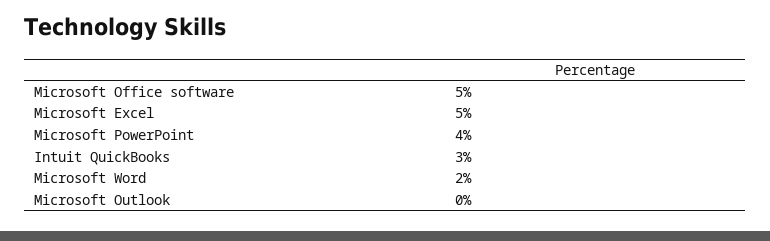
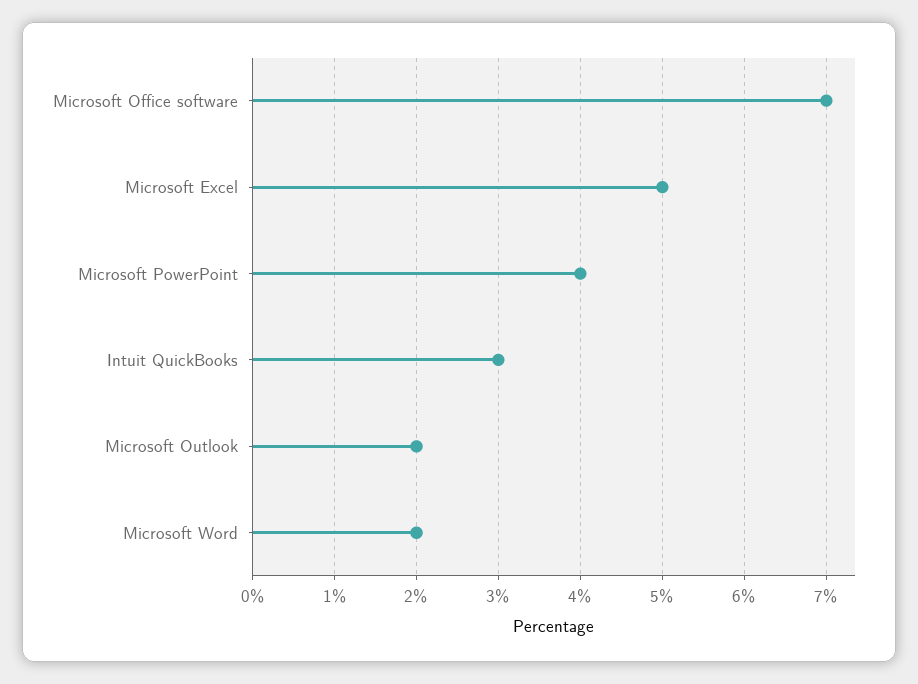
Microsoft Office software: 5 -> 7
Microsoft Outlook: 0 -> 2

